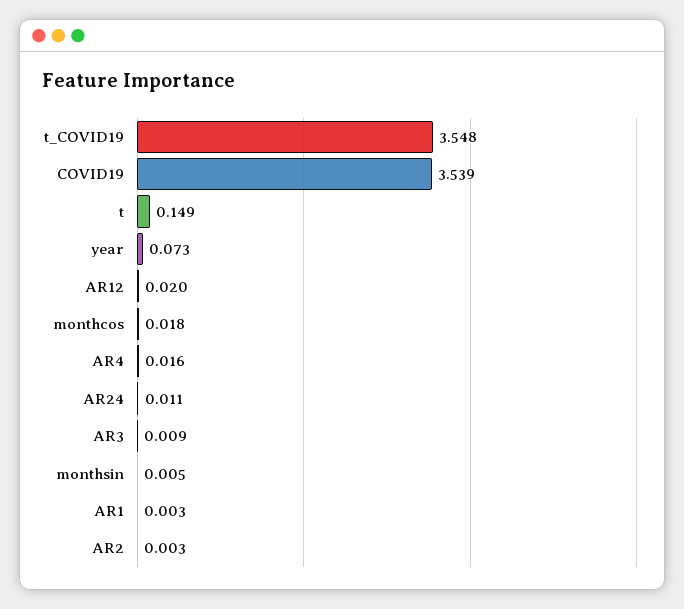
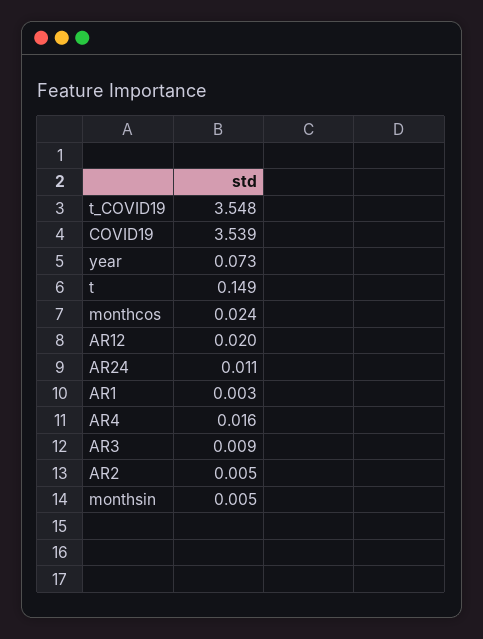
monthcos: 0.018 -> 0.024
AR2: 0.003 -> 0.005

